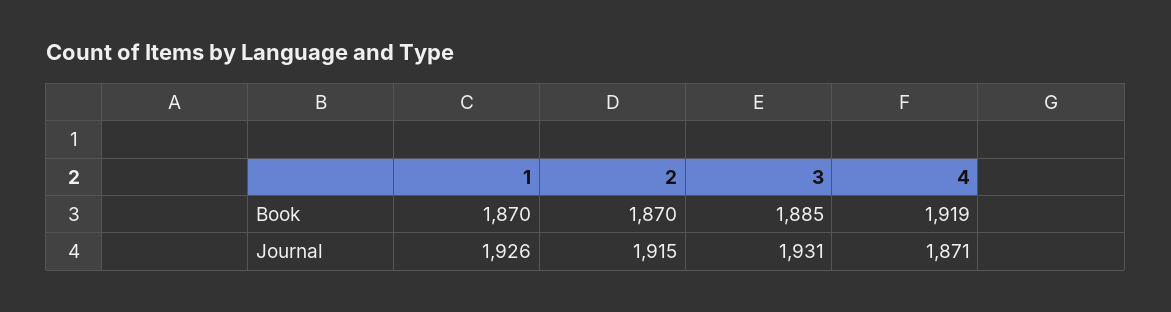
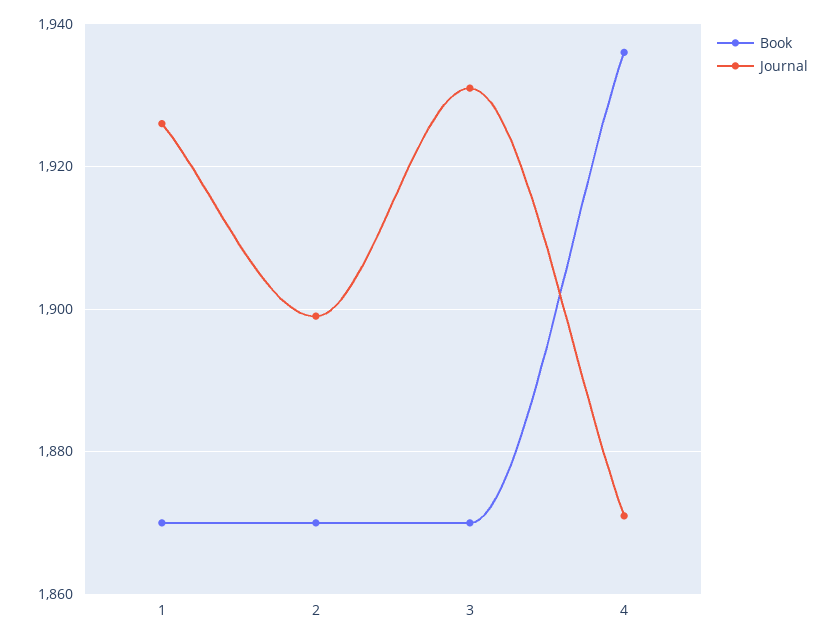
Book, 3: 1885 -> 1870
Book, 4: 1919 -> 1935
Journal, 2: 1915 -> 1900

